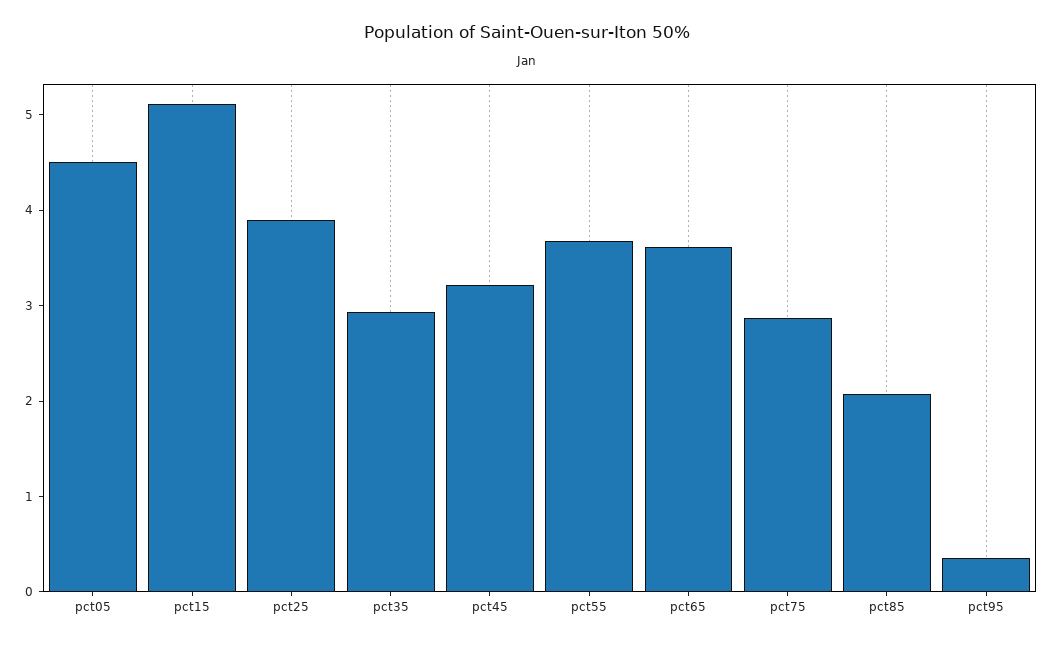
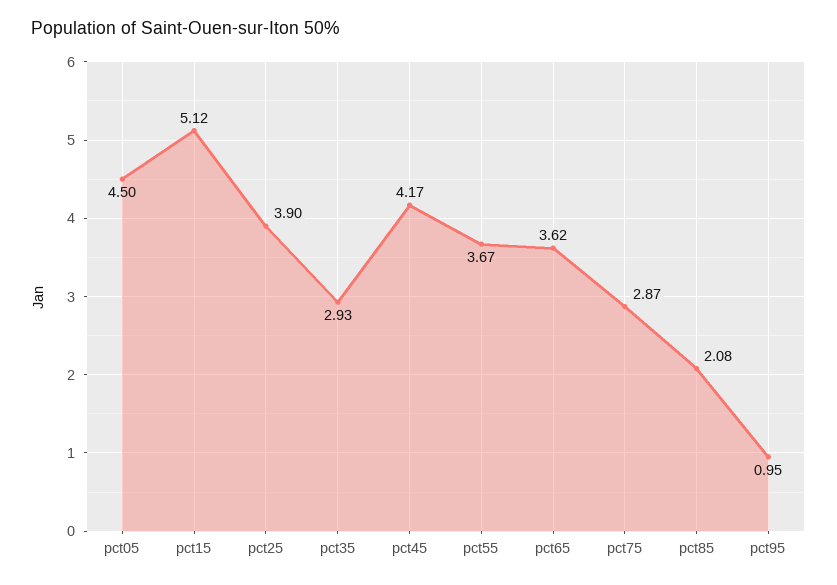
pct45: 3.2 -> 4.17
pct95: 0.4 -> 0.95

